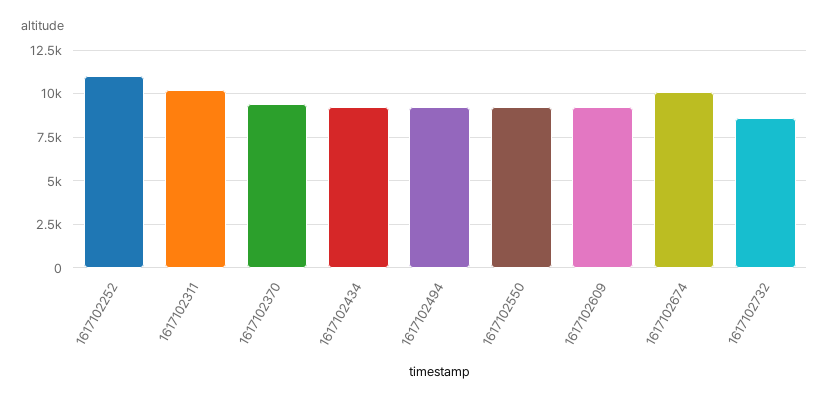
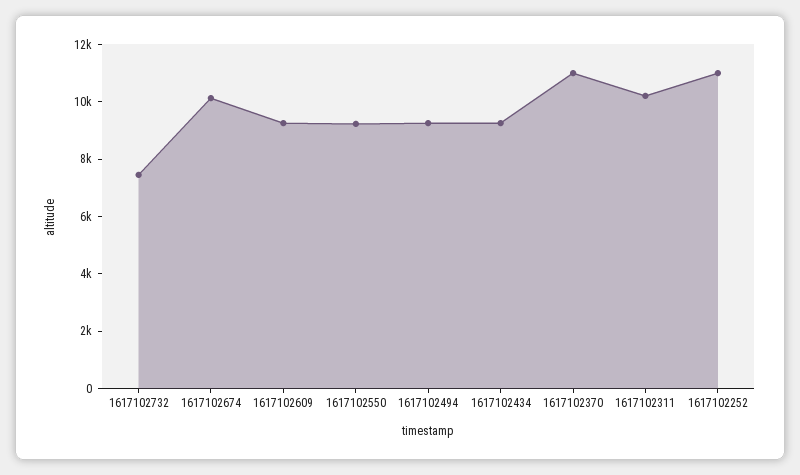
1617102370: 9500 -> 11000
1617102732: 8500 -> 7500

